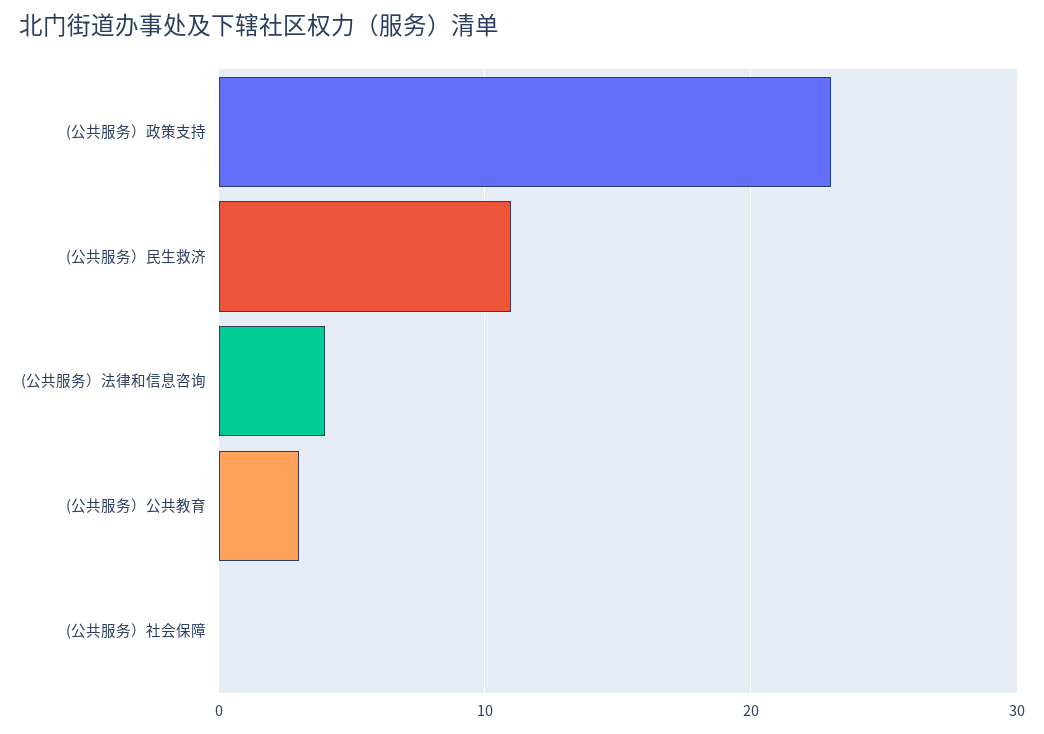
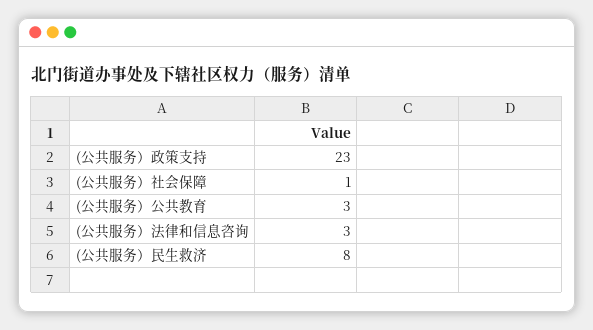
(公共服务）民生救济: 11 -> 8
(公共服务）法律和信息咨询: 4 -> 3
(公共服务）社会保障: 0 -> 1

